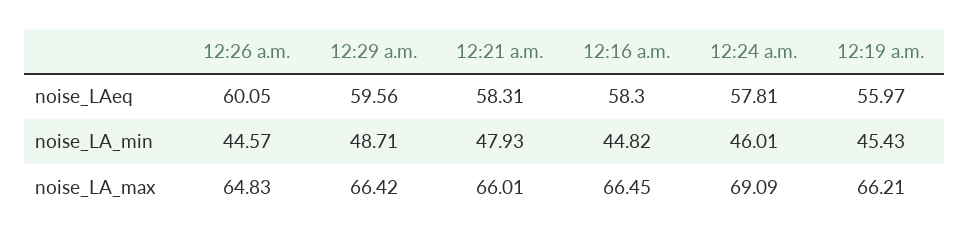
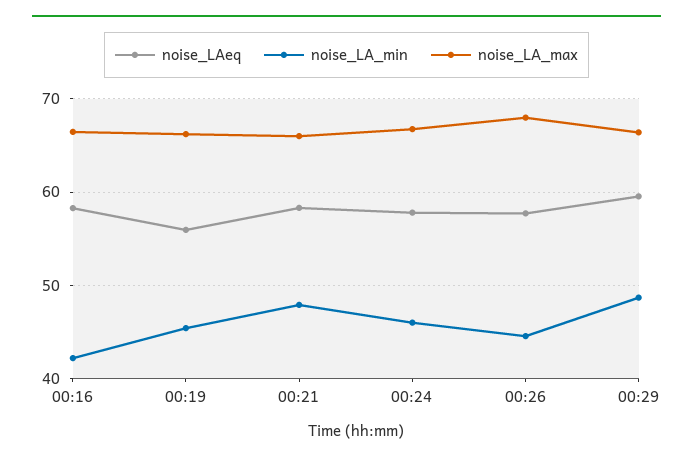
noise_LAeq, 12:26 a.m.: 60.05 -> 58
noise_LA_min, 12:16 a.m.: 44.82 -> 42
noise_LA_max, 12:26 a.m.: 64.83 -> 68
noise_LA_max, 12:24 a.m.: 69.09 -> 67

